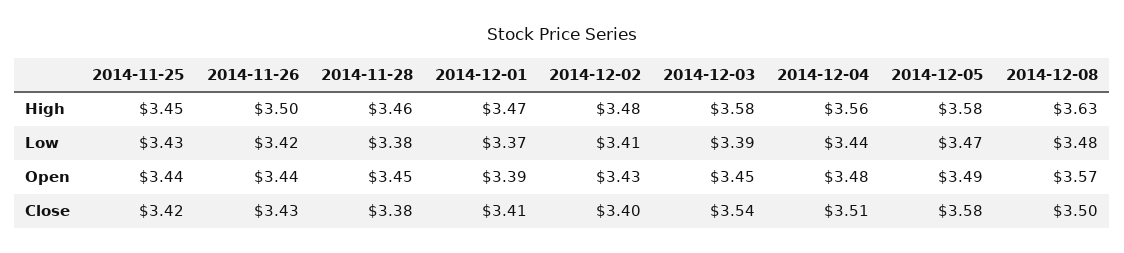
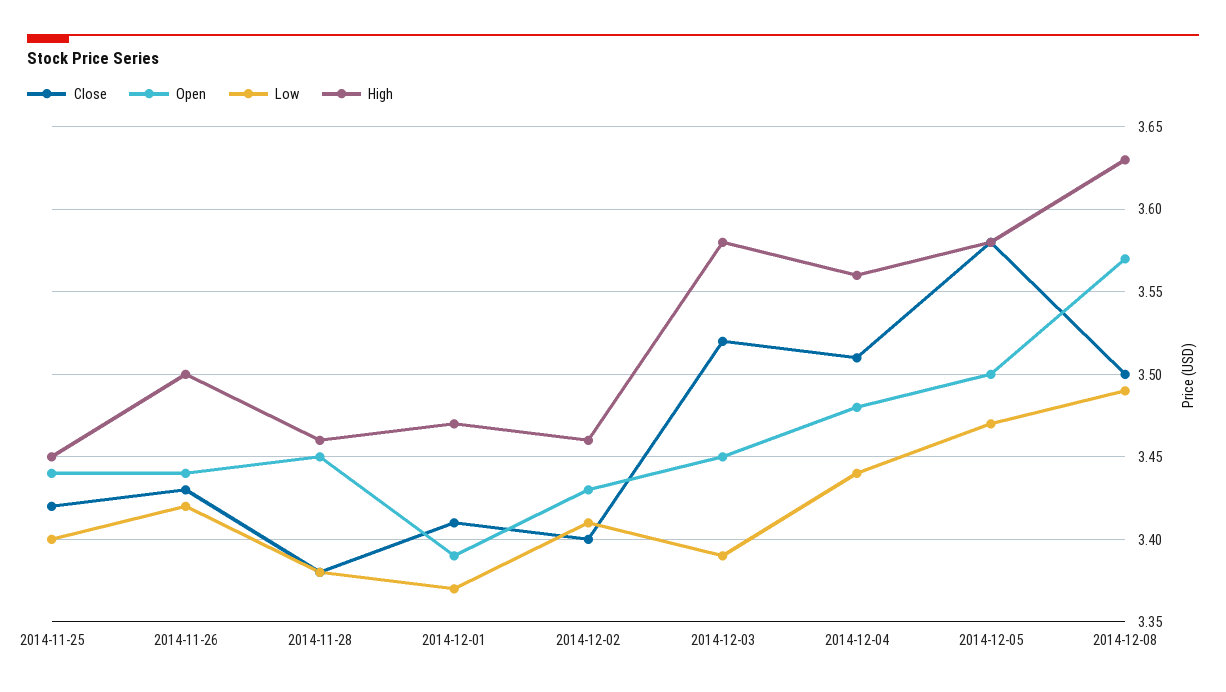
High, 2014-12-02: 3.48 -> 3.46
Low, 2014-11-25: 3.43 -> 3.4
Low, 2014-12-08: 3.48 -> 3.49
Open, 2014-12-05: 3.49 -> 3.5
Close, 2014-12-03: 3.54 -> 3.52

